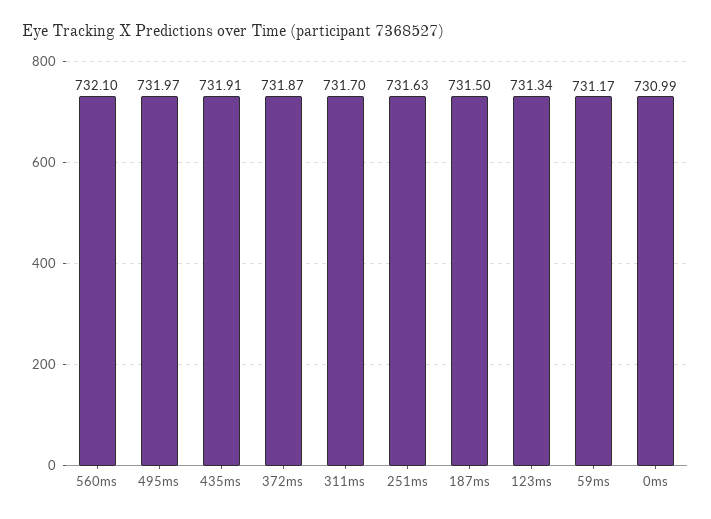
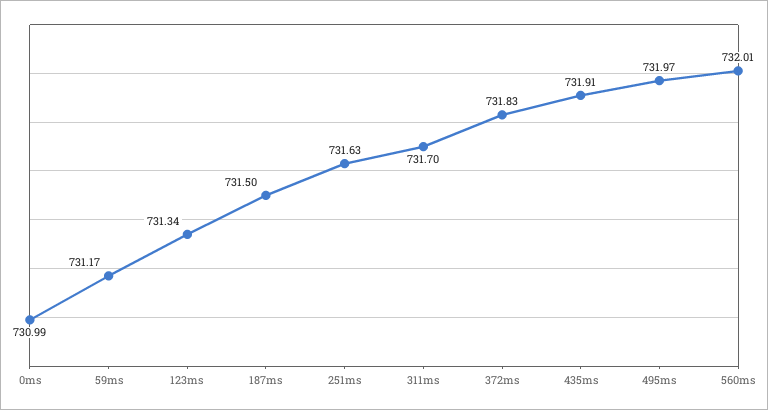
560ms: 732.1 -> 732.01
372ms: 731.87 -> 731.83

